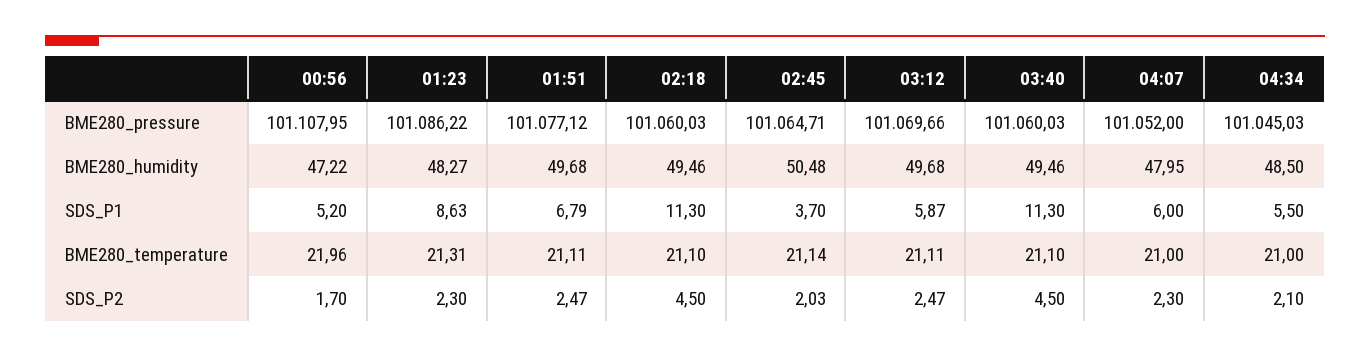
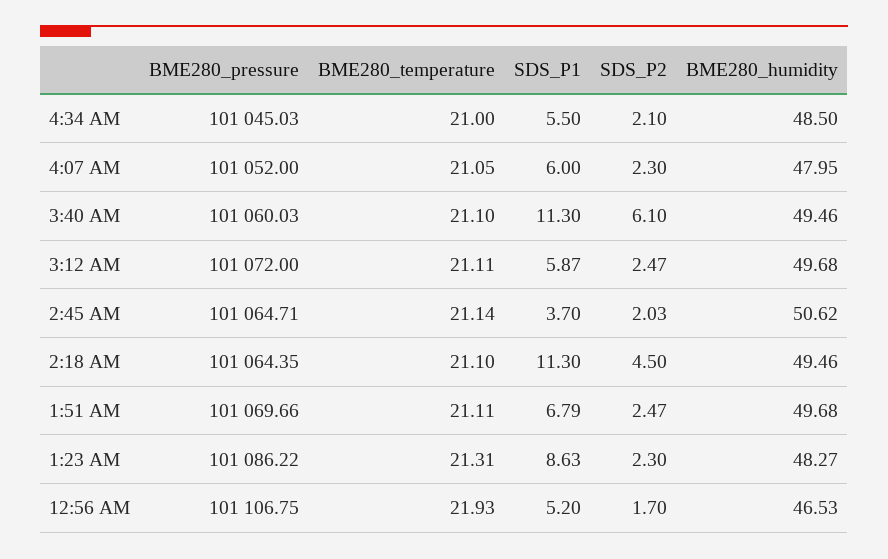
00:56, BME280_pressure: 101107.95 -> 101106.75
01:51, BME280_pressure: 101077.12 -> 101069.66
02:18, BME280_pressure: 101060.03 -> 101064.35
03:12, BME280_pressure: 101069.66 -> 101072
00:56, BME280_humidity: 47.22 -> 46.53
02:45, BME280_humidity: 50.48 -> 50.62
00:56, BME280_temperature: 21.96 -> 21.93
04:07, BME280_temperature: 21 -> 21.05
03:40, SDS_P2: 4.5 -> 6.1

